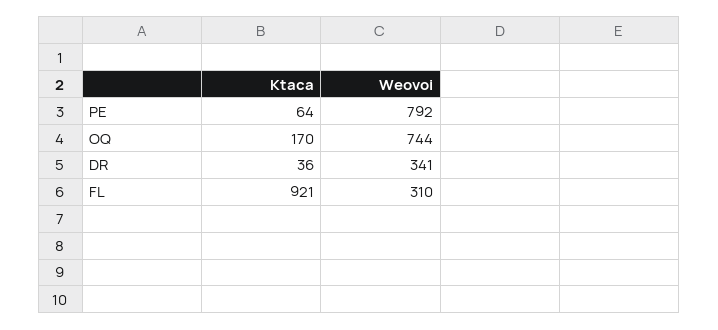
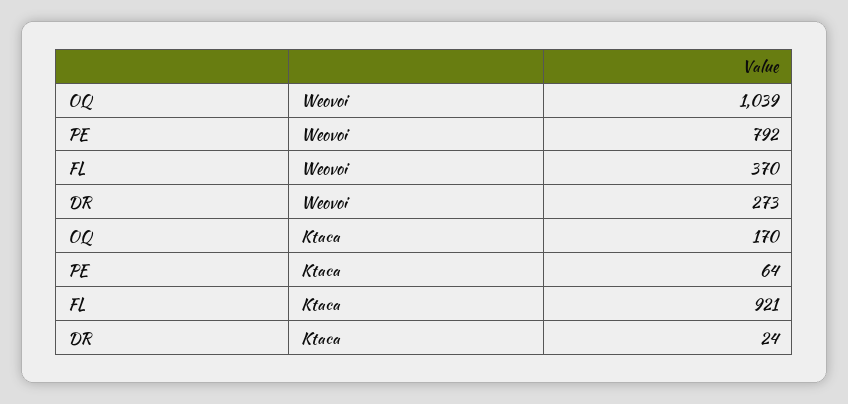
Weovoi, OQ: 744 -> 1039
Ktaca, DR: 36 -> 24
Weovoi, DR: 341 -> 273
Weovoi, FL: 310 -> 370

